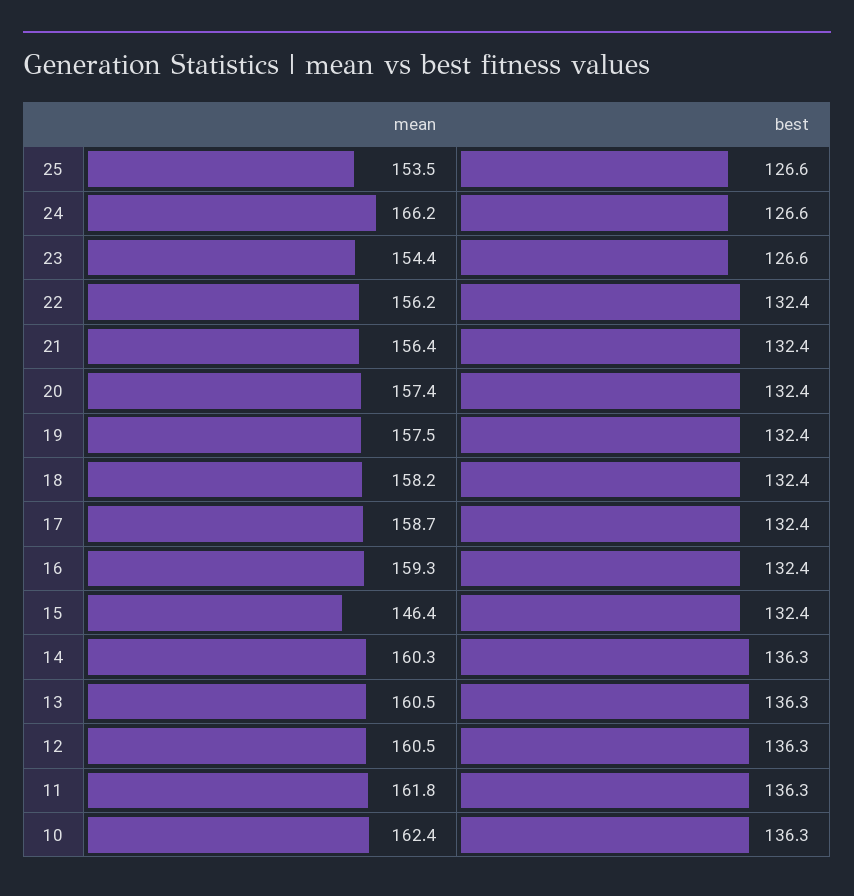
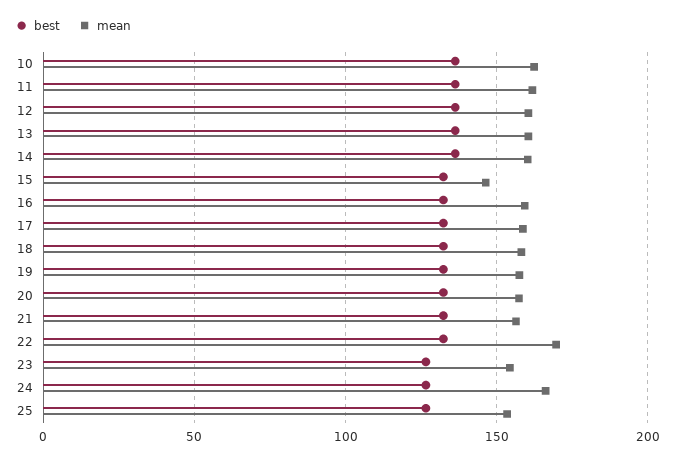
mean, 22: 156.2 -> 170

